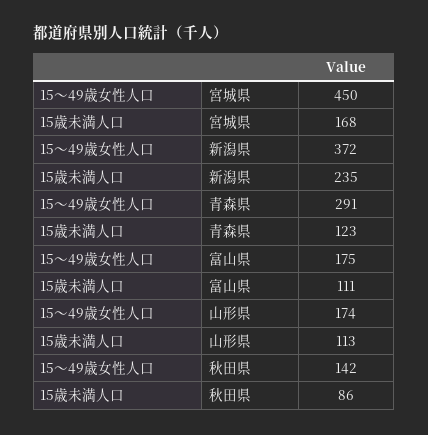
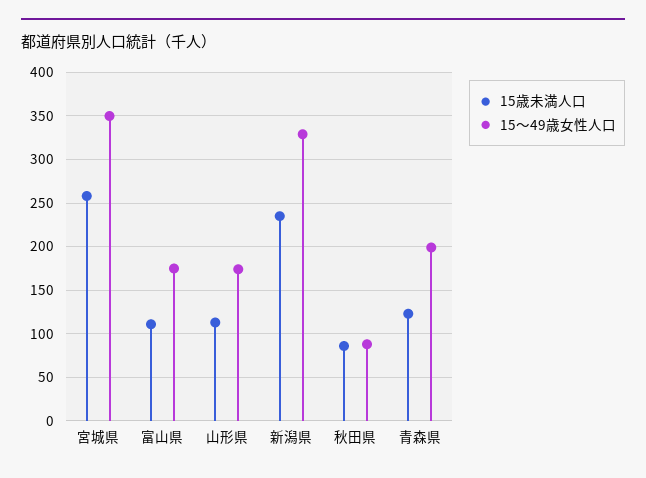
15〜49歳女性人口, 宮城県: 450 -> 350
15歳未満人口, 宮城県: 168 -> 260
15〜49歳女性人口, 新潟県: 372 -> 330
15〜49歳女性人口, 青森県: 291 -> 200
15〜49歳女性人口, 秋田県: 142 -> 90

